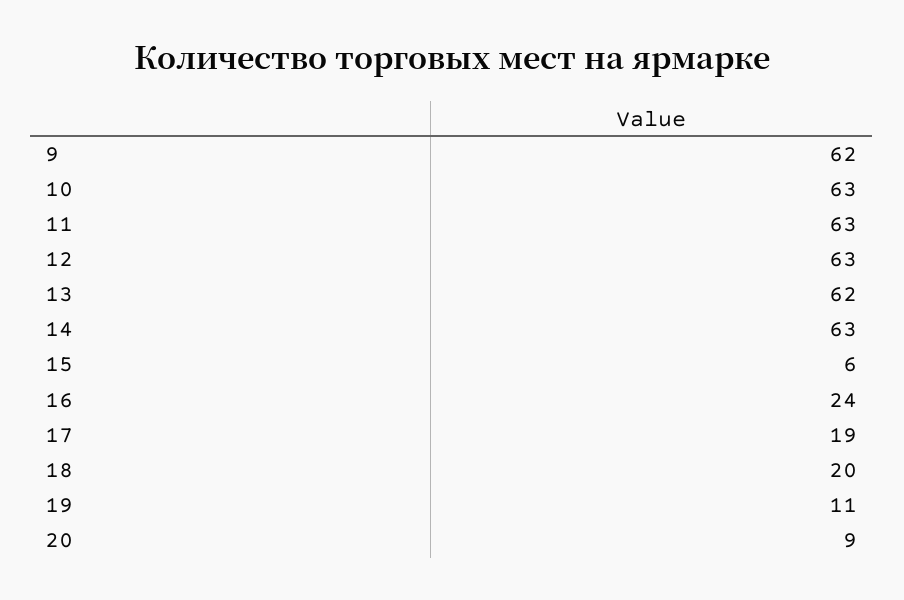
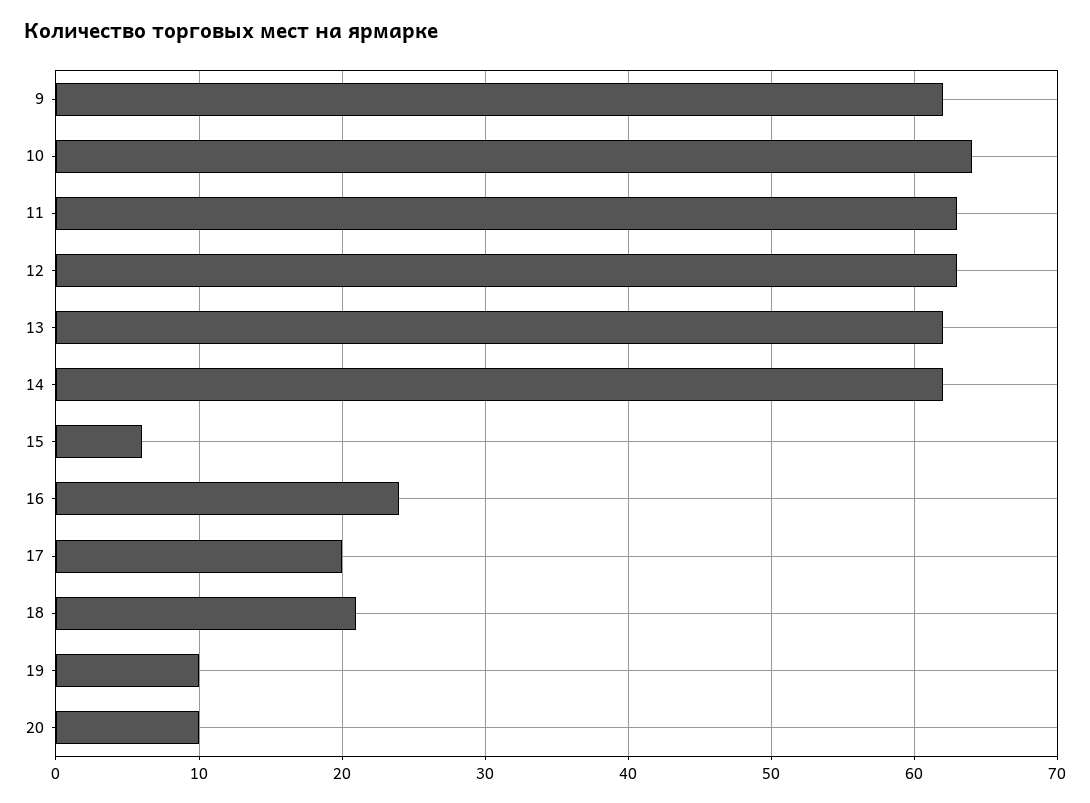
10: 63 -> 64
14: 63 -> 62
17: 19 -> 20
18: 20 -> 21
19: 11 -> 10
20: 9 -> 10

